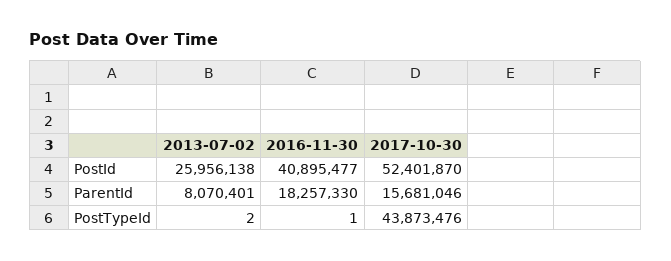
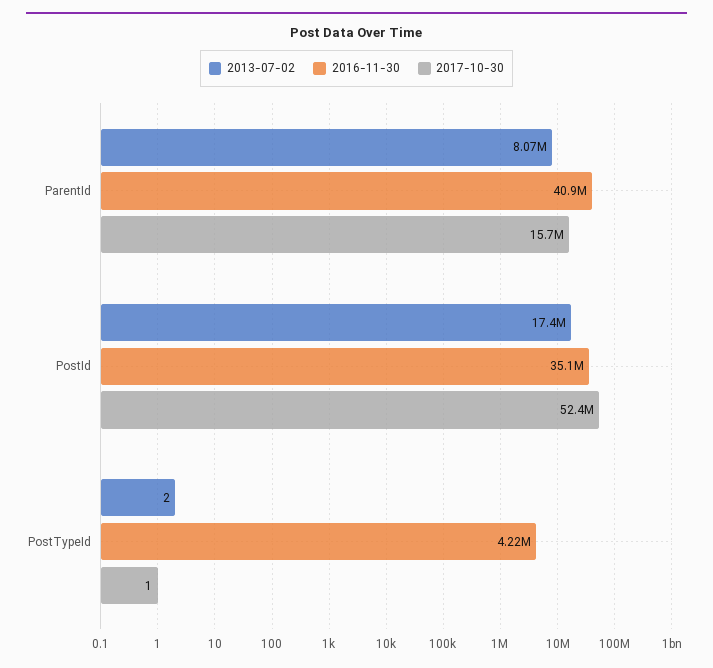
2013-07-02, PostId: 25956138 -> 17400000
2016-11-30, PostId: 40895477 -> 35100000
2016-11-30, ParentId: 18257330 -> 40900000
2016-11-30, PostTypeId: 1 -> 4220000
2017-10-30, PostTypeId: 43873476 -> 1

